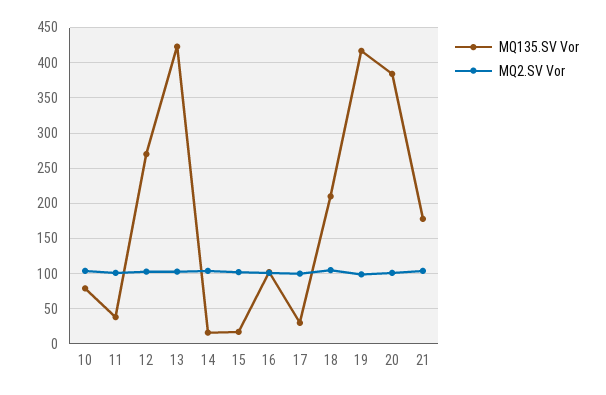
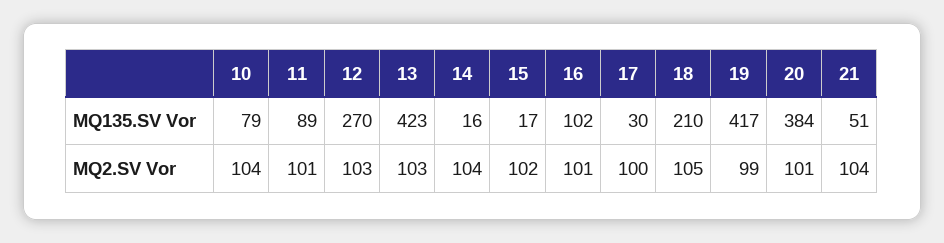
MQ135.SV Vor, 11: 40 -> 89
MQ135.SV Vor, 21: 180 -> 51

